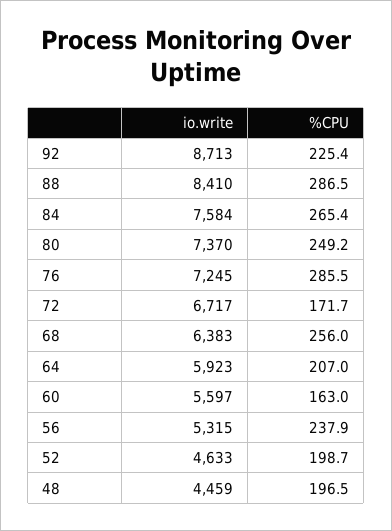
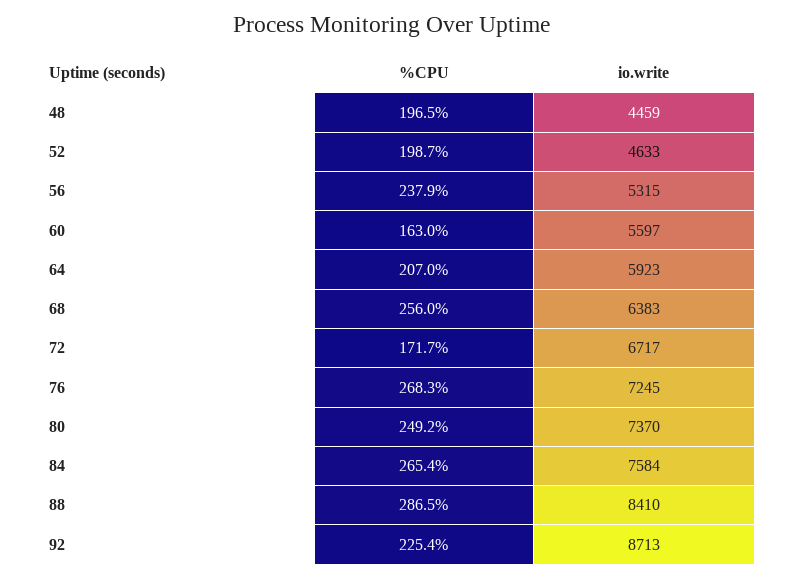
%CPU, 76: 285.5 -> 268.3

